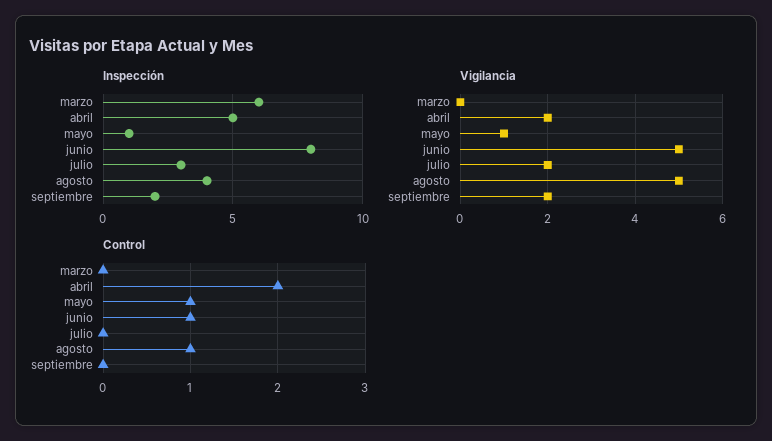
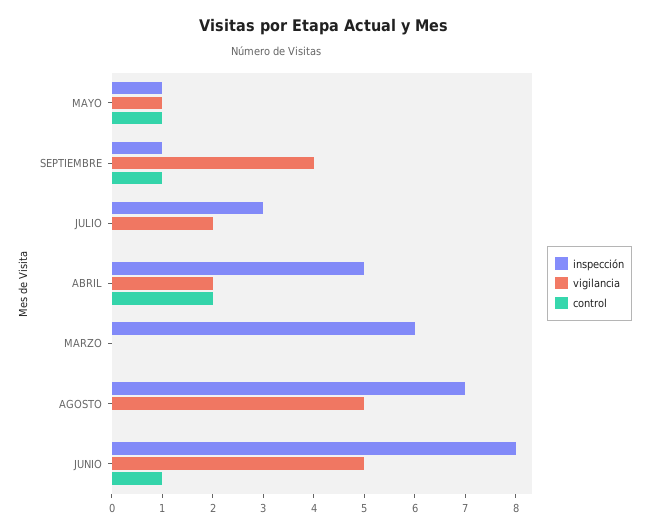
Inspección, agosto: 4 -> 7
Inspección, septiembre: 2 -> 1
Vigilancia, septiembre: 2 -> 4
Control, agosto: 1 -> 0
Control, septiembre: 0 -> 1

